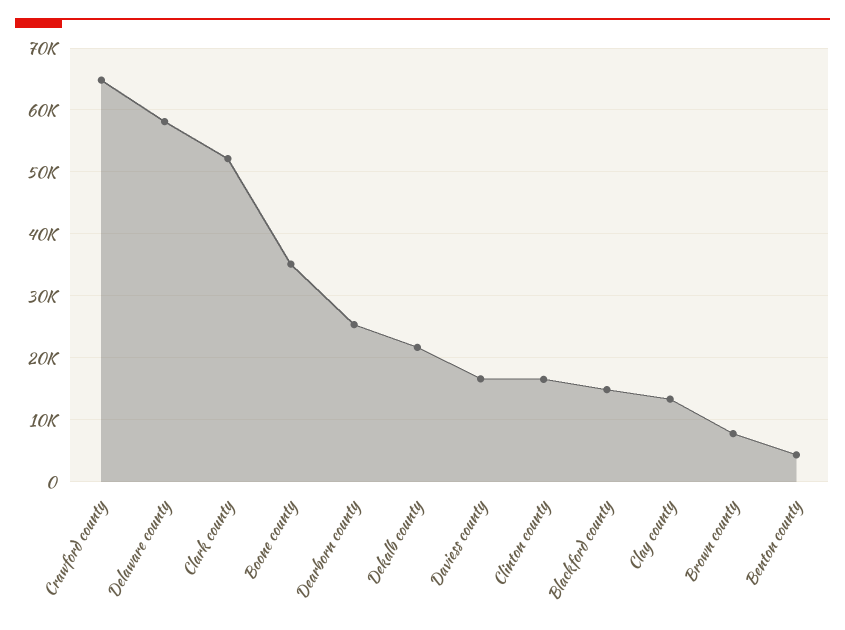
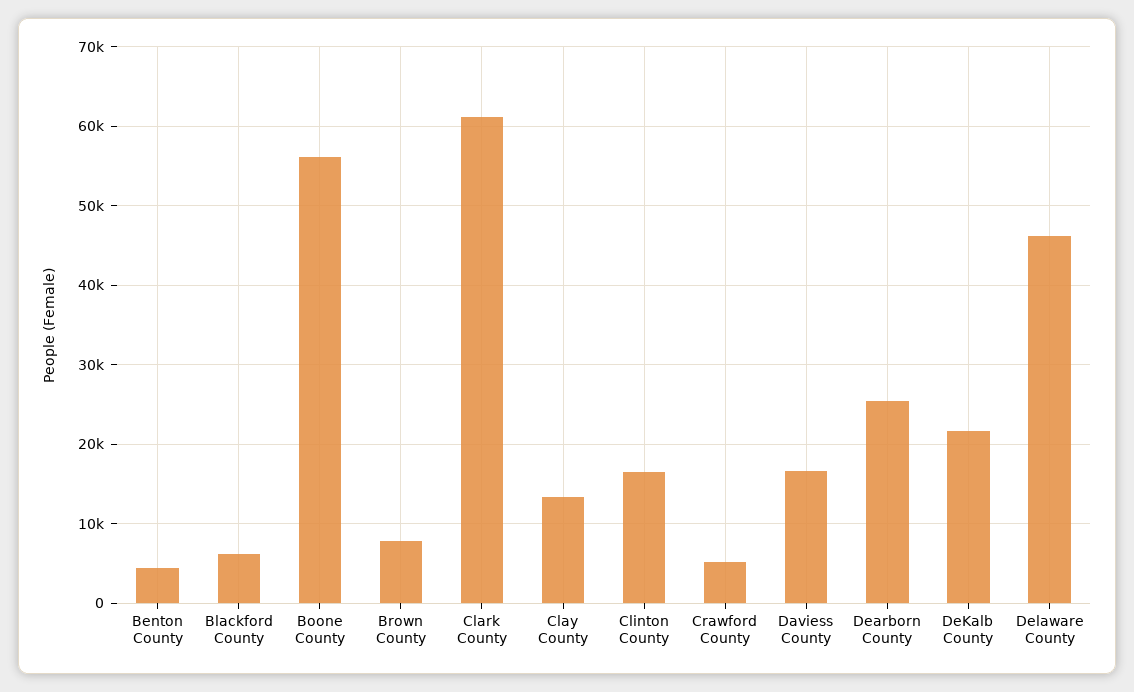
Crawford county: 65000 -> 5000
Delaware county: 58000 -> 46000
Clark county: 52000 -> 61000
Boone county: 35000 -> 56000
Blackford county: 15000 -> 6000

